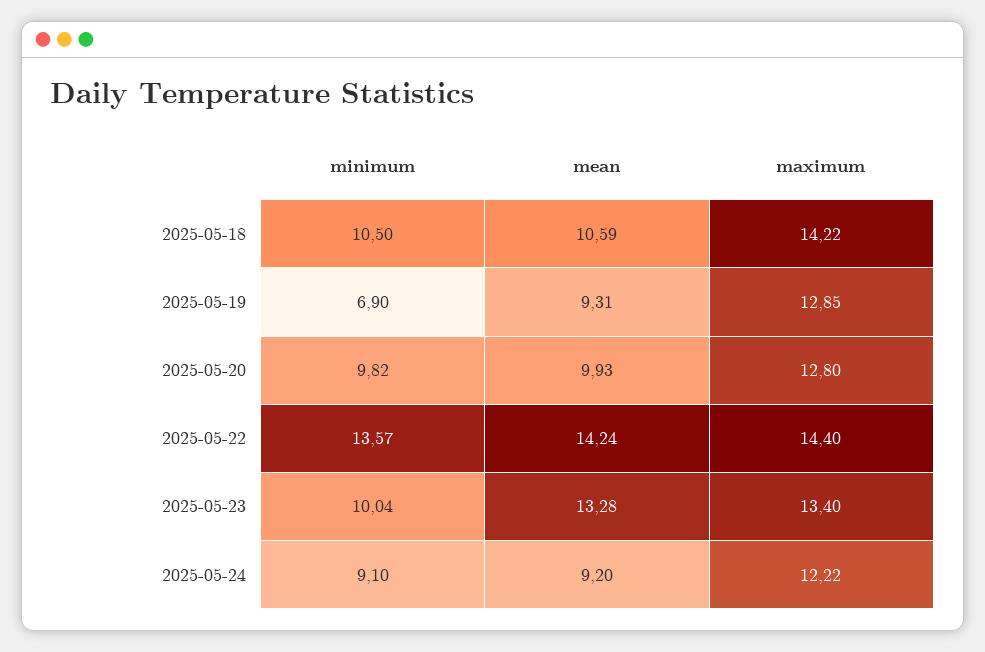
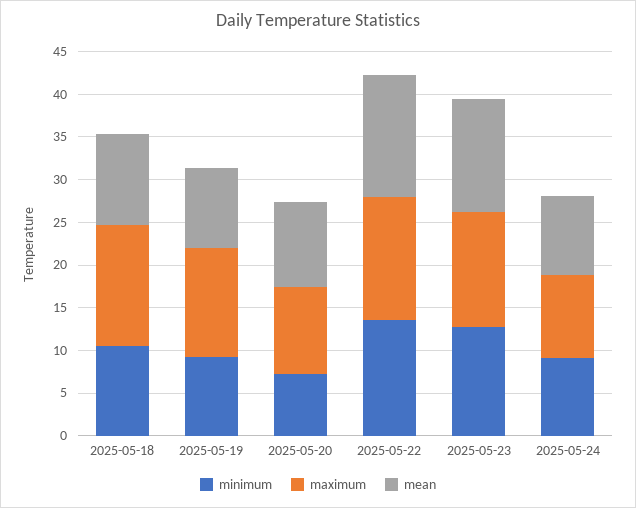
minimum, 2025-05-19: 6.9 -> 9
minimum, 2025-05-20: 9.82 -> 7
maximum, 2025-05-20: 12.8 -> 10
minimum, 2025-05-23: 10.04 -> 13
maximum, 2025-05-24: 12.22 -> 10

